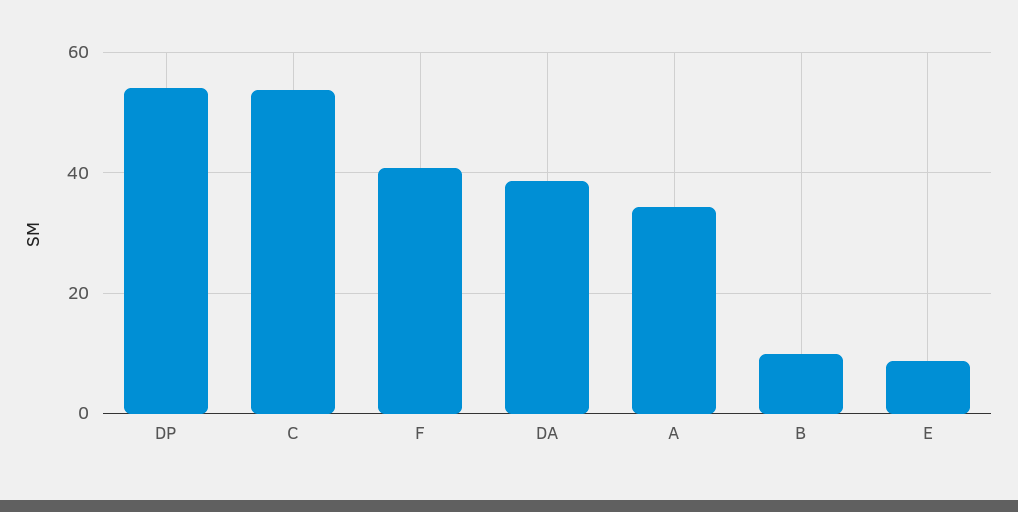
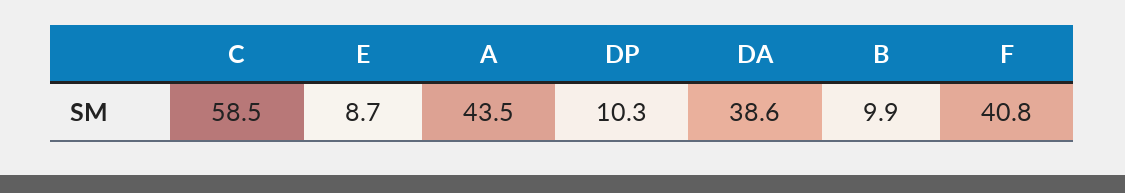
DP: 54 -> 10.3
C: 54 -> 58.5
A: 34 -> 43.5

